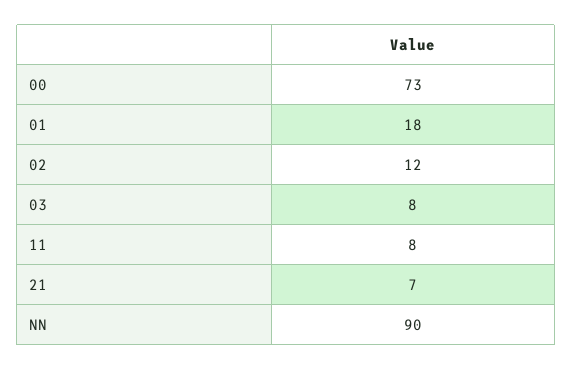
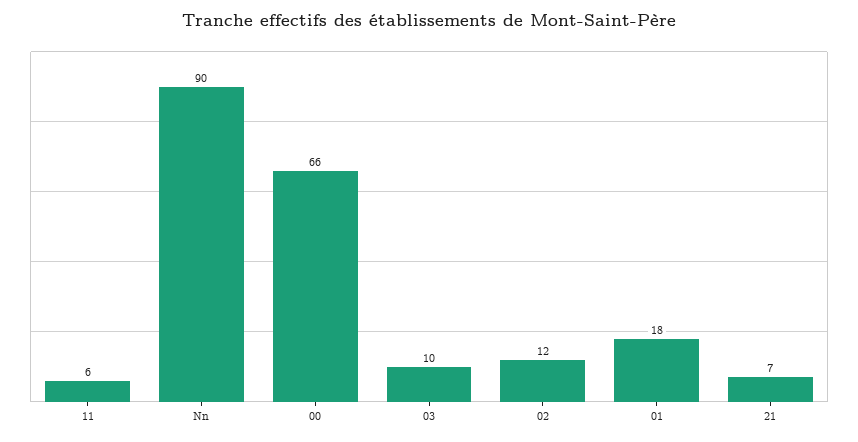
00: 73 -> 66
03: 8 -> 10
11: 8 -> 6

